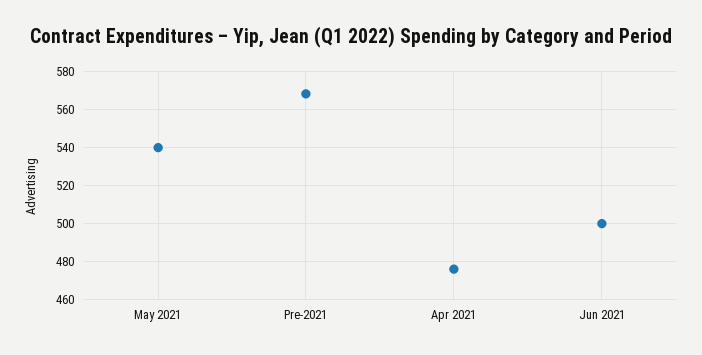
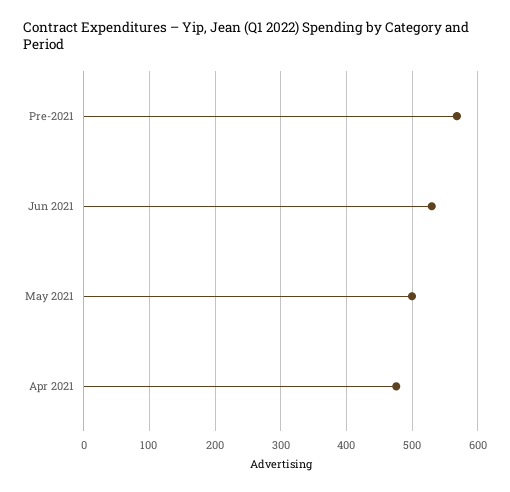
May 2021: 540 -> 500
Jun 2021: 500 -> 530

